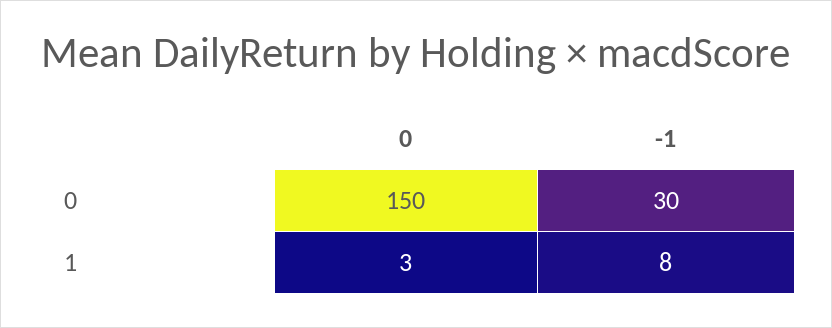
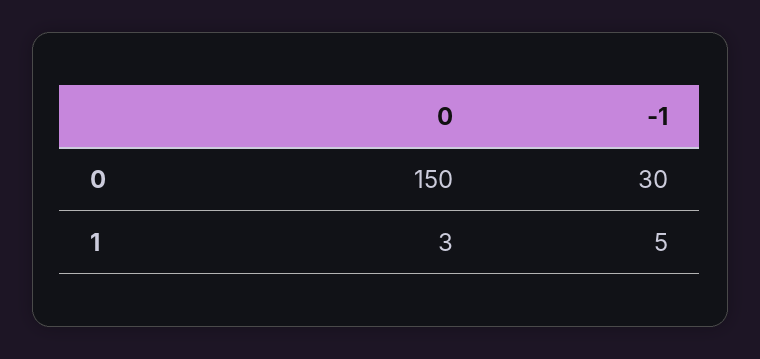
-1, 1: 8 -> 5

